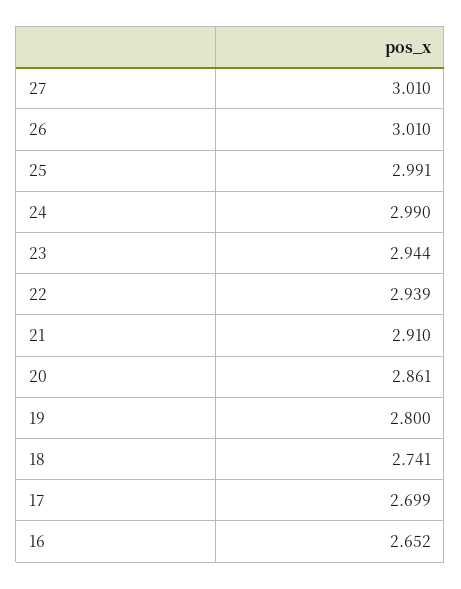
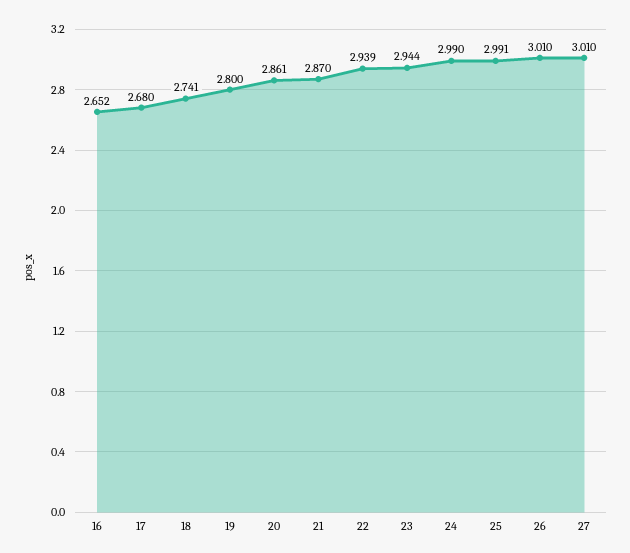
21: 2.91 -> 2.87
17: 2.699 -> 2.68

